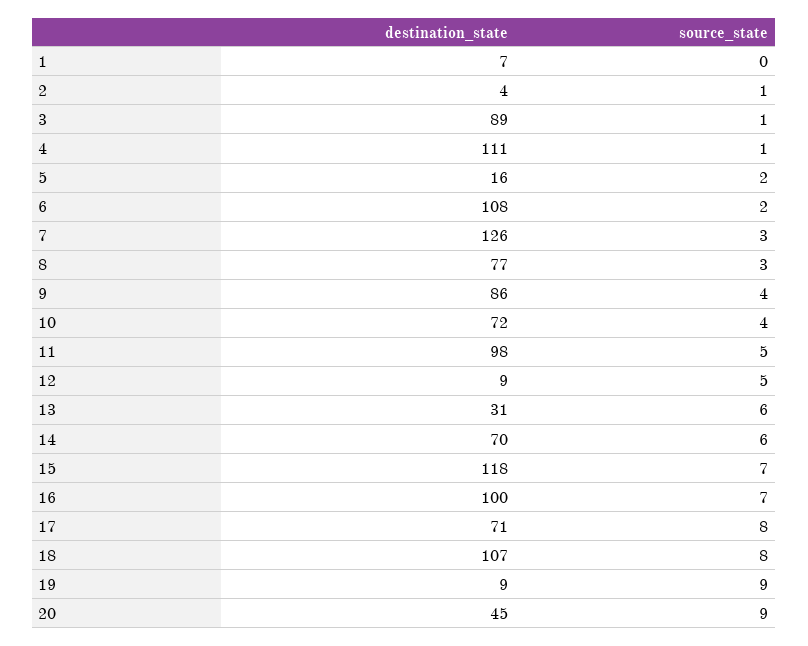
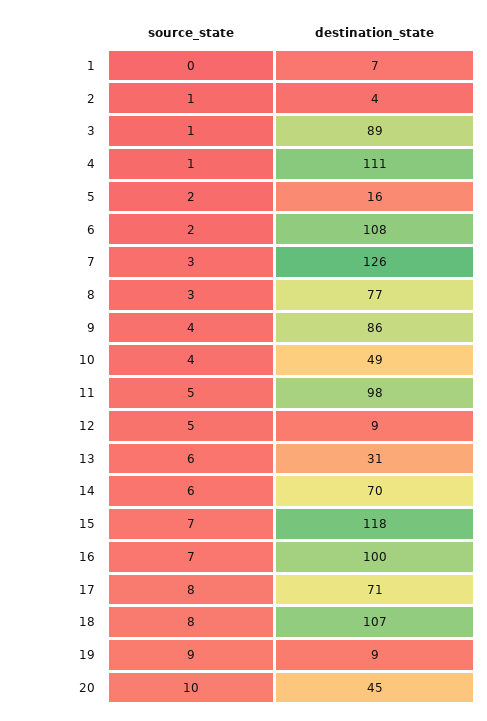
destination_state, 10: 72 -> 49
source_state, 20: 9 -> 10

